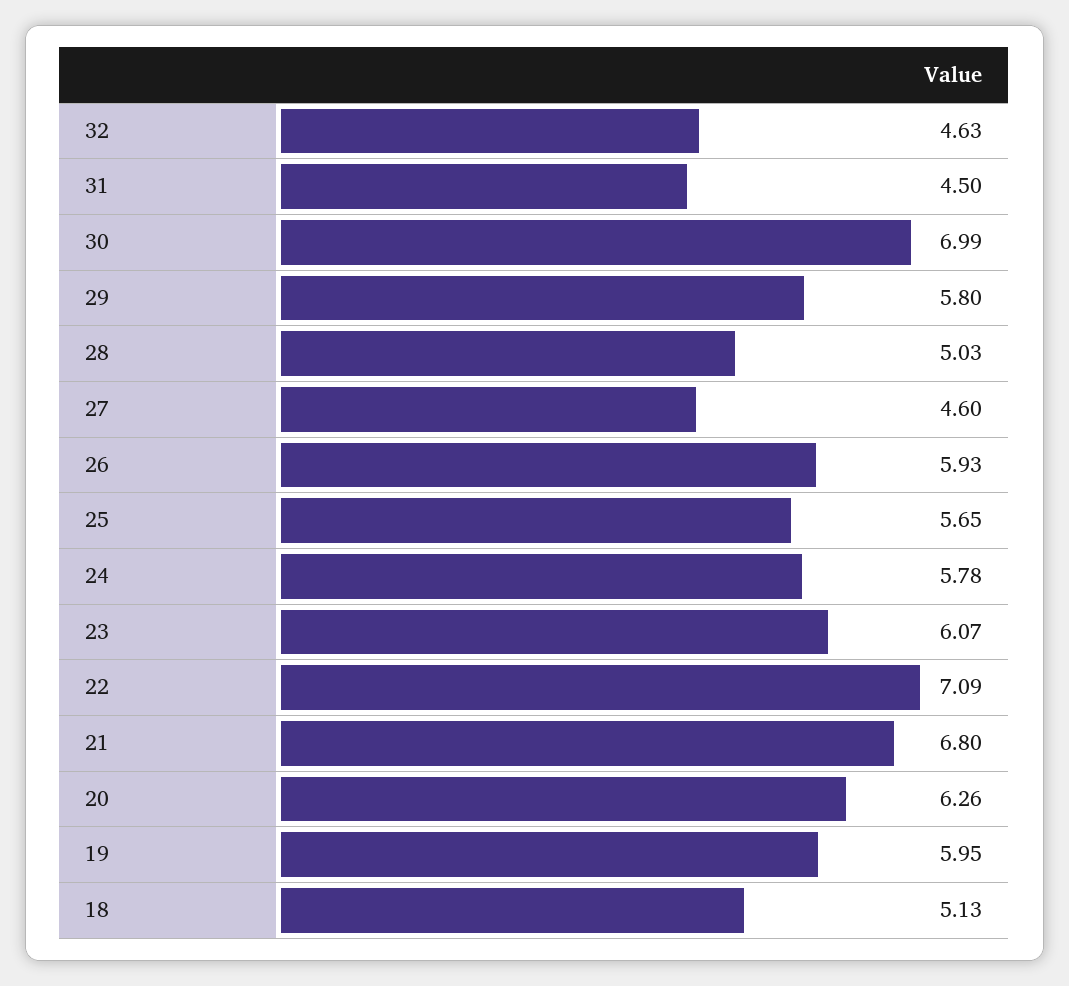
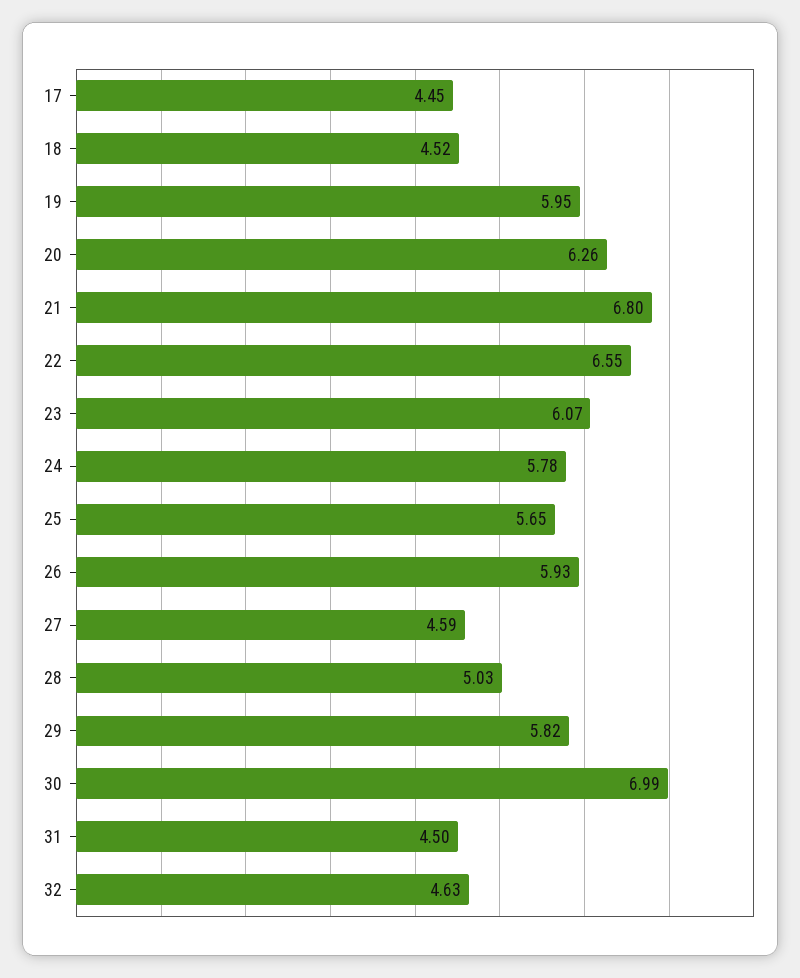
29: 5.8 -> 5.82
27: 4.6 -> 4.59
22: 7.09 -> 6.55
18: 5.13 -> 4.52
17: none -> 4.45

